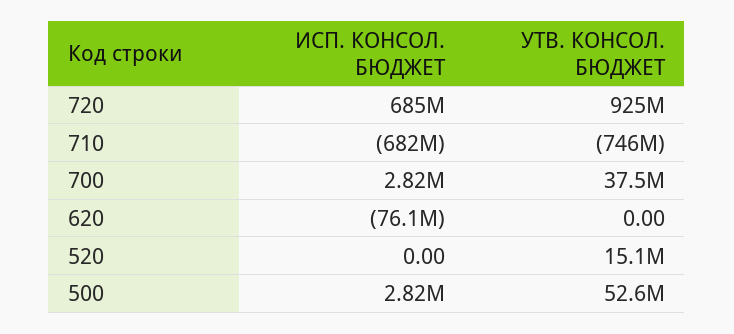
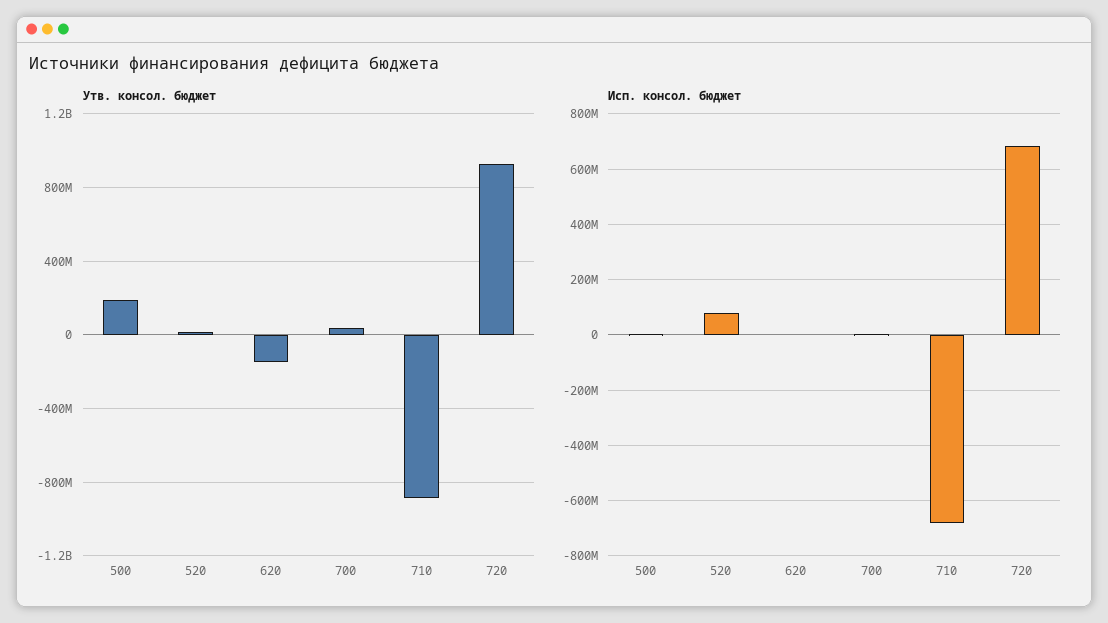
УТВ. КОНСОЛ. БЮДЖЕТ, 710: -746000000 -> -900000000
ИСП. КОНСОЛ. БЮДЖЕТ, 620: -76100000 -> 0
УТВ. КОНСОЛ. БЮДЖЕТ, 620: 0 -> -150000000
ИСП. КОНСОЛ. БЮДЖЕТ, 520: 0 -> 75000000
УТВ. КОНСОЛ. БЮДЖЕТ, 500: 52600000 -> 200000000

